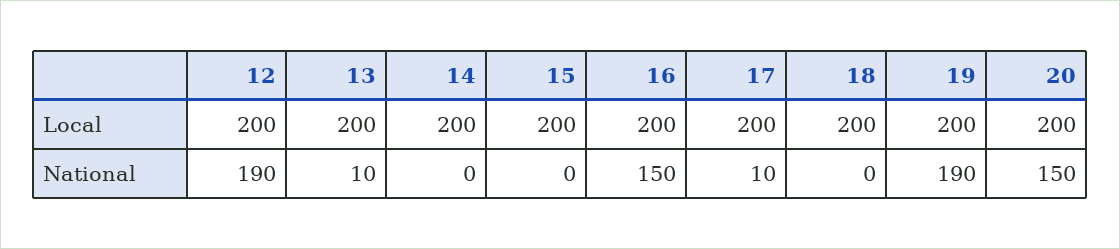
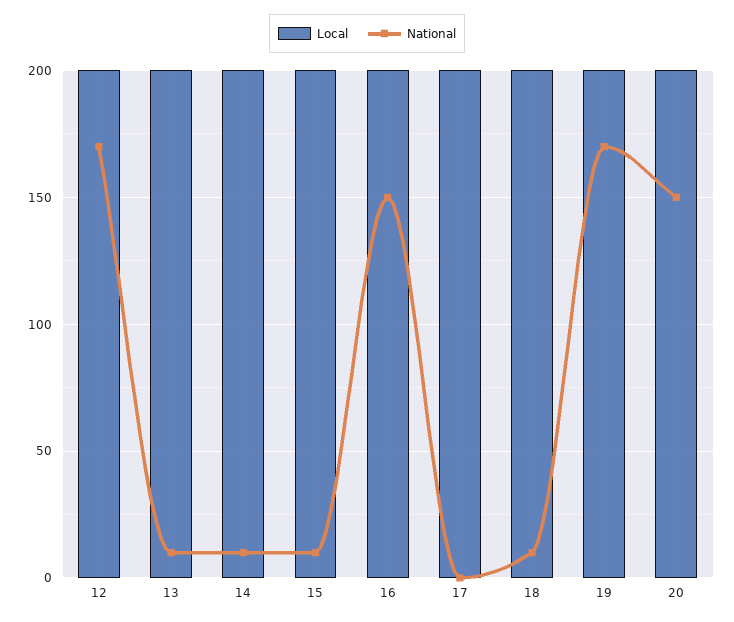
National, 12: 190 -> 170
National, 14: 0 -> 10
National, 15: 0 -> 10
National, 17: 10 -> 0
National, 18: 0 -> 10
National, 19: 190 -> 170

